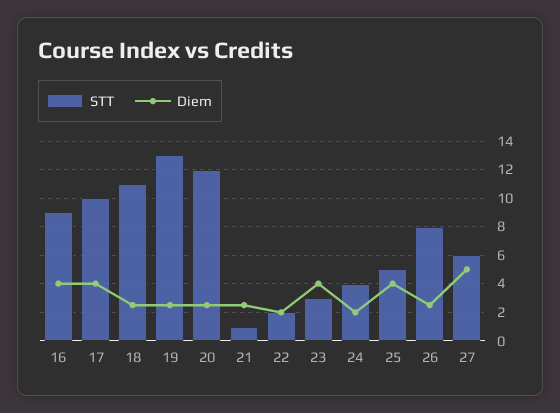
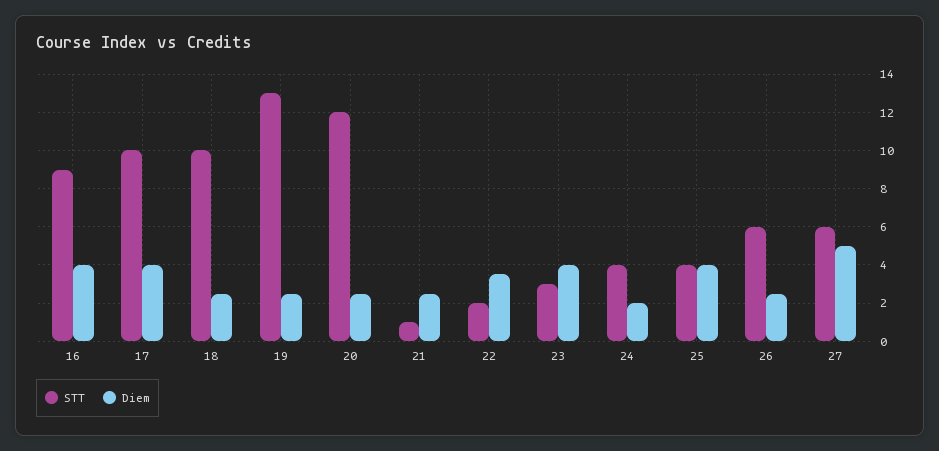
STT, 18: 11 -> 10
Diem, 22: 2 -> 3.5
STT, 25: 5 -> 4
STT, 26: 8 -> 6

